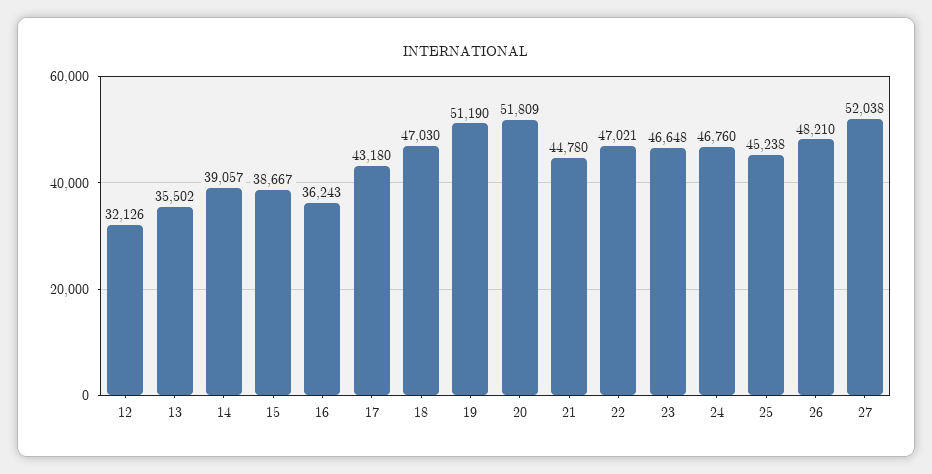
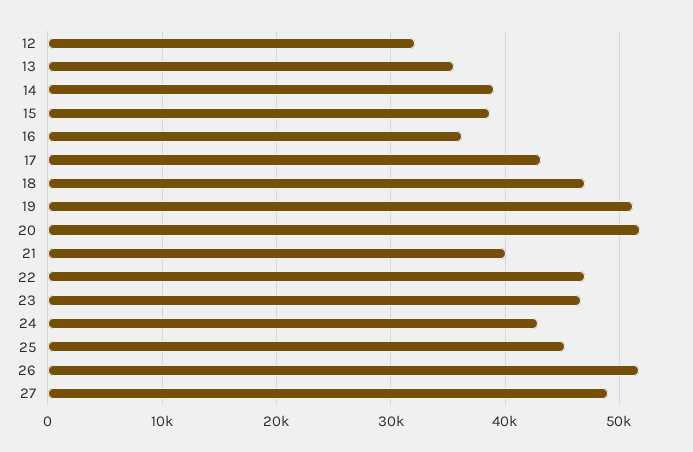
21: 44780 -> 40000
24: 46760 -> 43000
26: 48210 -> 52000
27: 52038 -> 49000

